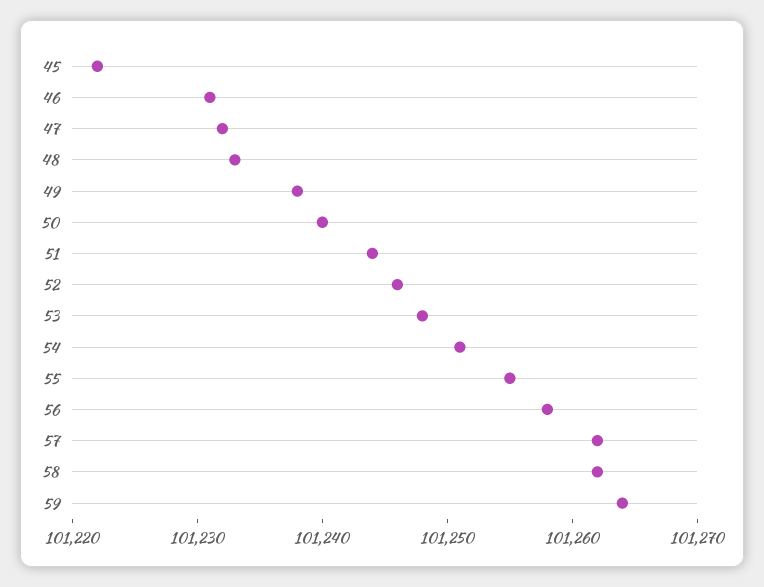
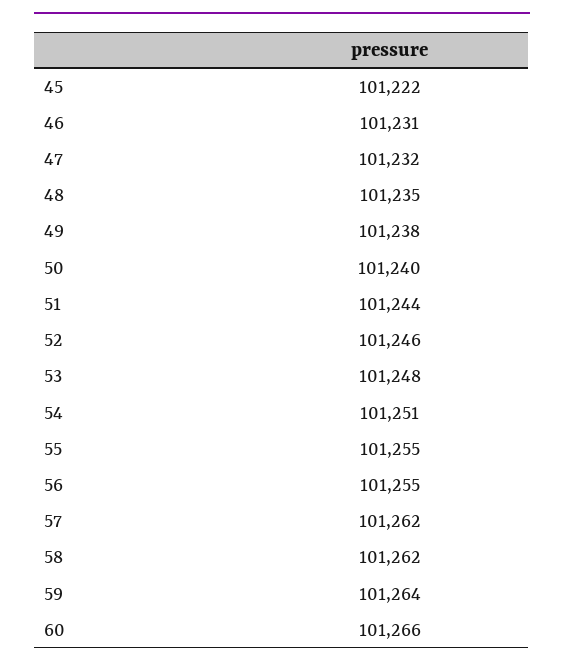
48: 101233 -> 101235
56: 101258 -> 101255
60: none -> 101266

